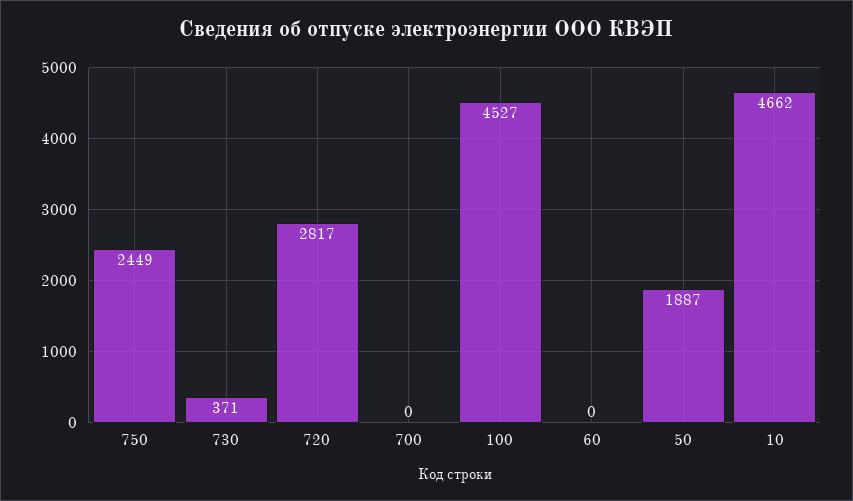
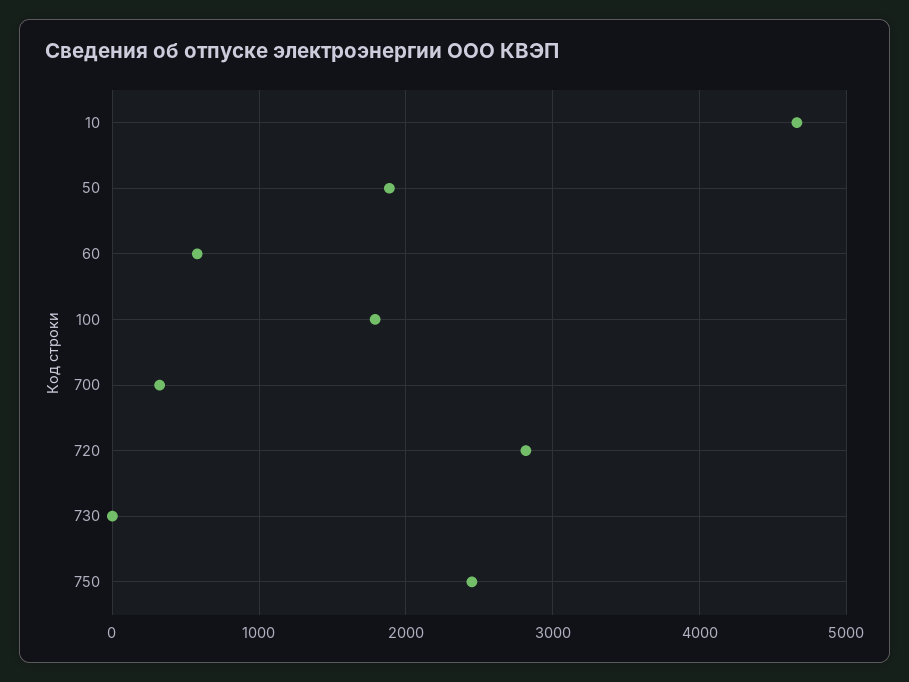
730: 371 -> 0
700: 0 -> 300
100: 4527 -> 1800
60: 0 -> 600

